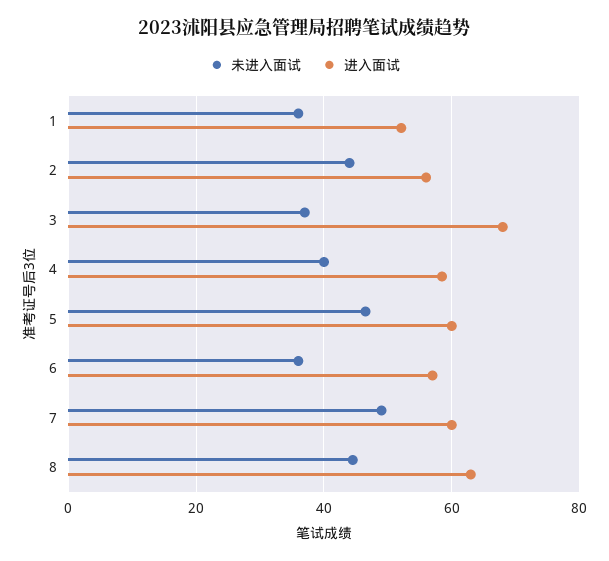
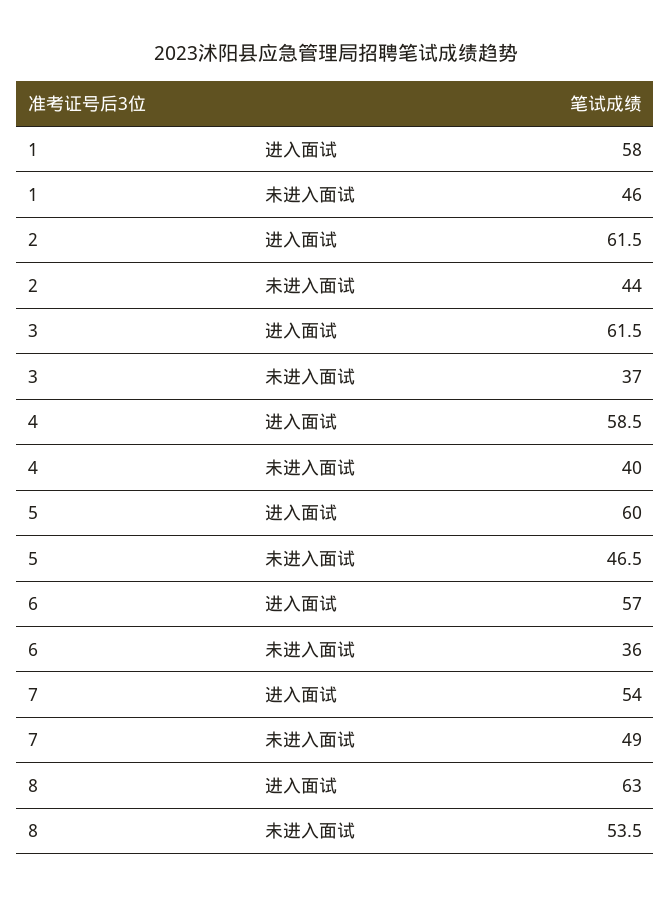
未进入面试, 1: 36 -> 46
进入面试, 1: 52 -> 58
进入面试, 2: 56 -> 61.5
进入面试, 3: 68 -> 61.5
进入面试, 7: 60 -> 54
未进入面试, 8: 44 -> 53.5

